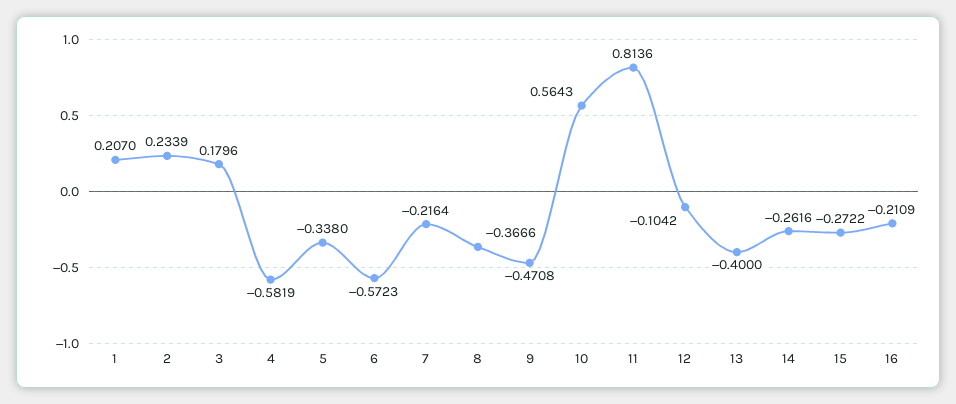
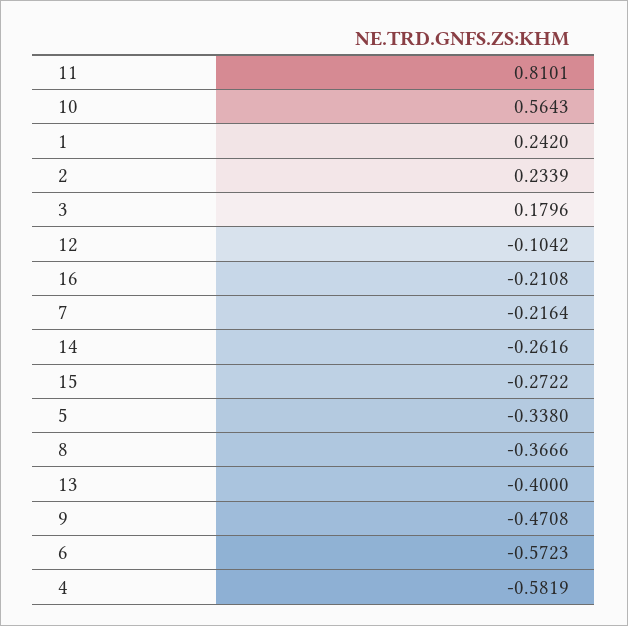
1: 0.207 -> 0.242
11: 0.8136 -> 0.8101
16: -0.2109 -> -0.2108

